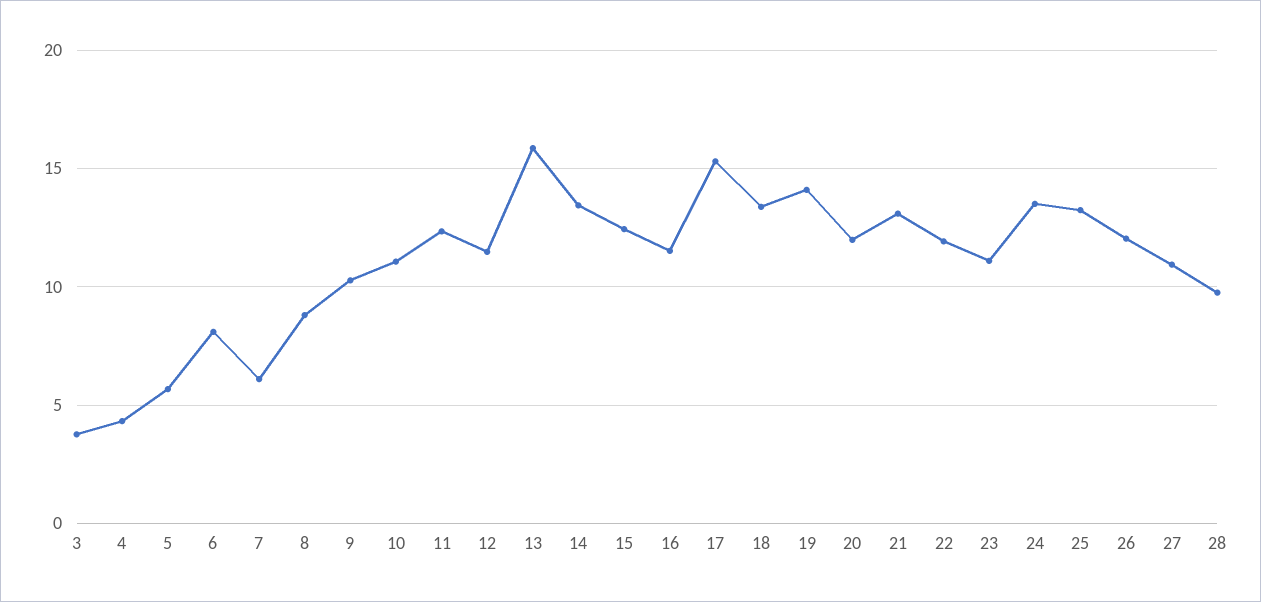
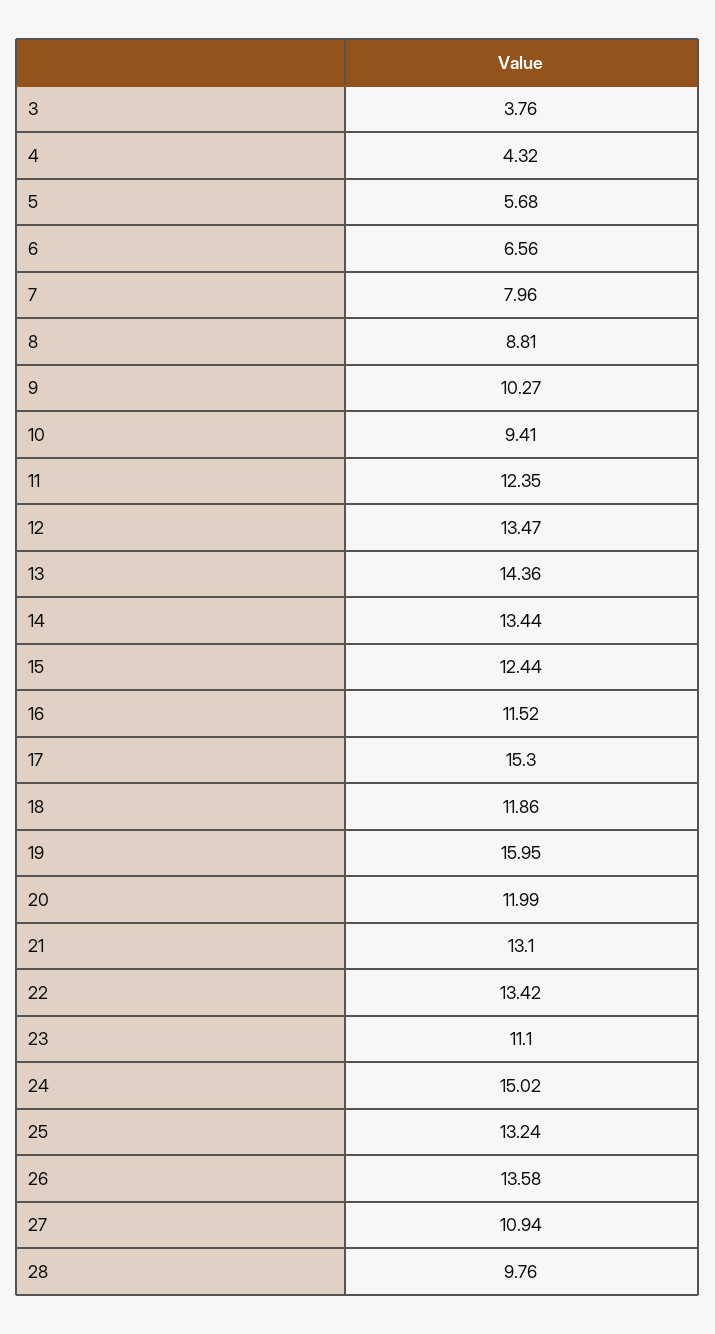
6: 8 -> 6.56
7: 6 -> 7.96
10: 11 -> 9.41
12: 11.5 -> 13.47
13: 16 -> 14.36
18: 13.5 -> 11.86
19: 14 -> 15.95
22: 12 -> 13.42
24: 13.5 -> 15.02
26: 12 -> 13.58

